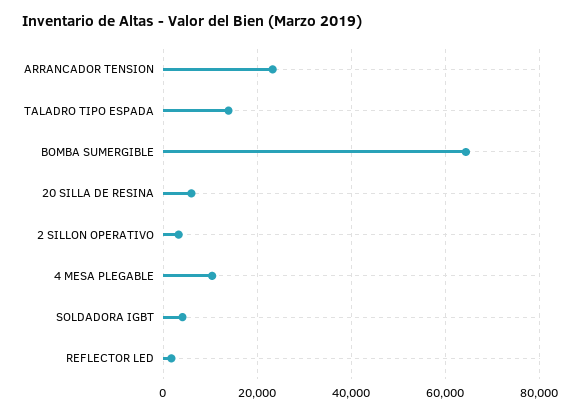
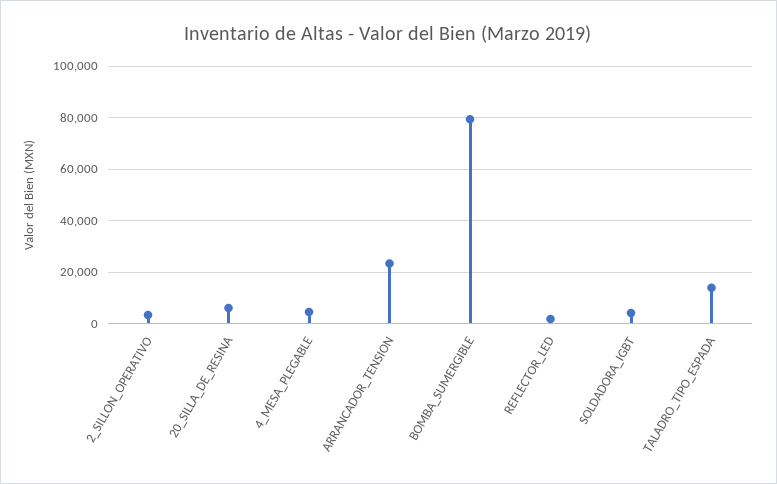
BOMBA SUMERGIBLE: 64000 -> 80000
4 MESA PLEGABLE: 10000 -> 5000

